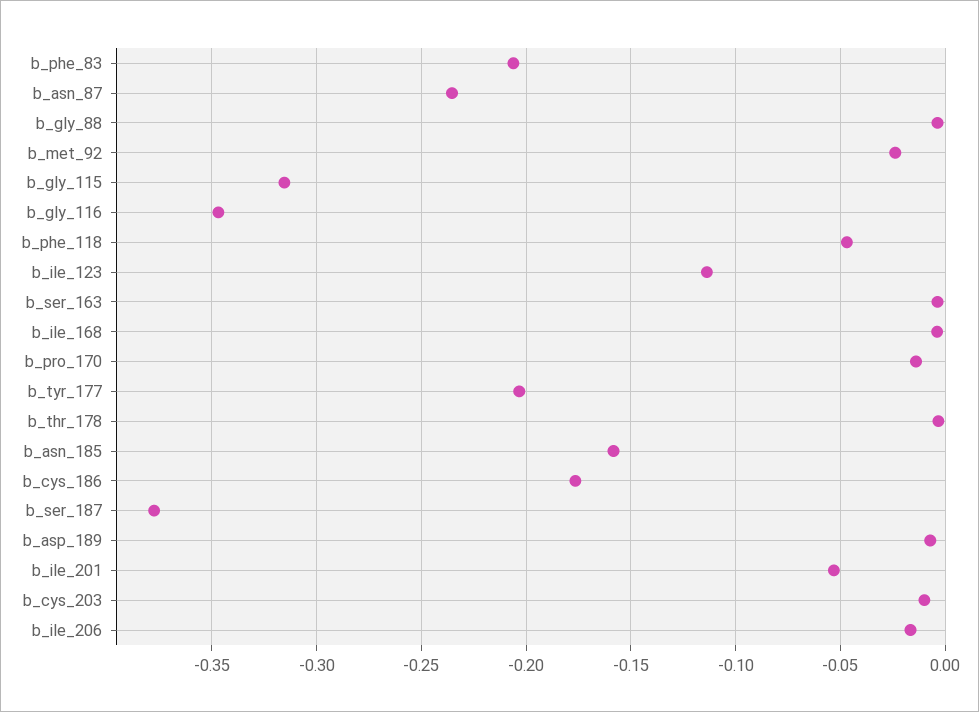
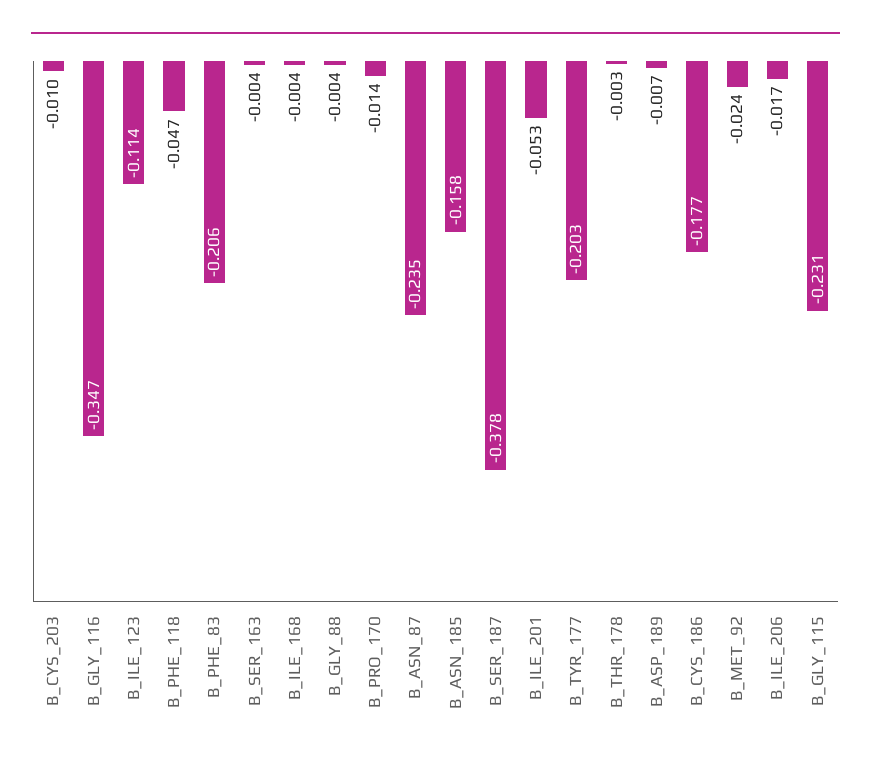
b_gly_115: -0.315 -> -0.231

